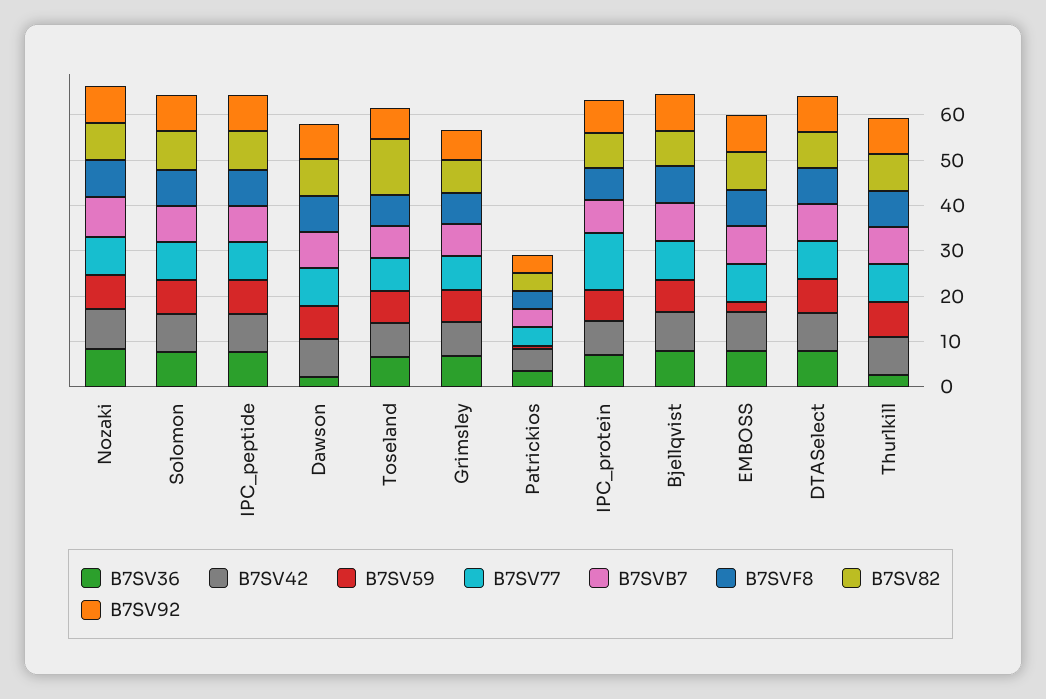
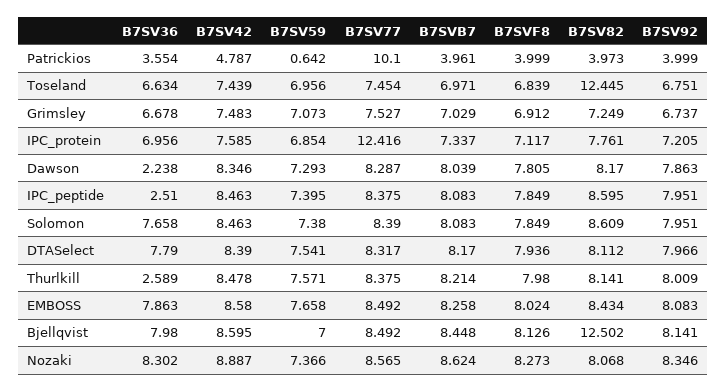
B7SV36, IPC_peptide: 8 -> 2.51
B7SV77, Patrickios: 4 -> 10.1
B7SV82, Bjellqvist: 8 -> 12.502
B7SV59, EMBOSS: 2 -> 7.658

